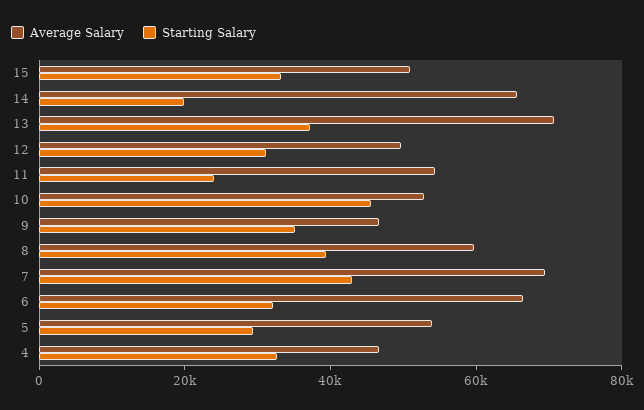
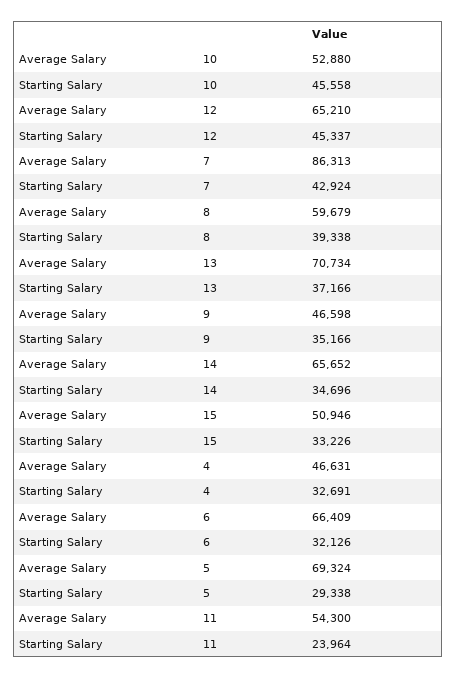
Starting Salary, 14: 20000 -> 34696
Average Salary, 12: 50000 -> 65210
Starting Salary, 12: 30000 -> 45337
Average Salary, 7: 70000 -> 86313
Average Salary, 5: 55000 -> 69324

